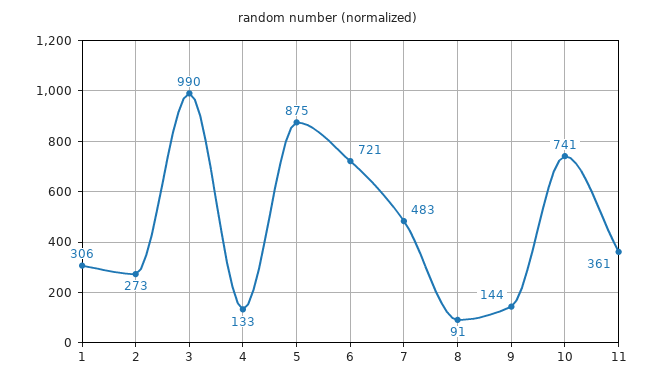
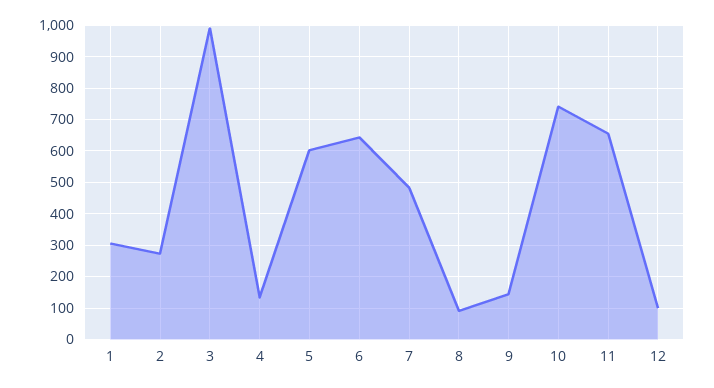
5: 875 -> 600
6: 721 -> 640
11: 361 -> 660
12: none -> 100

